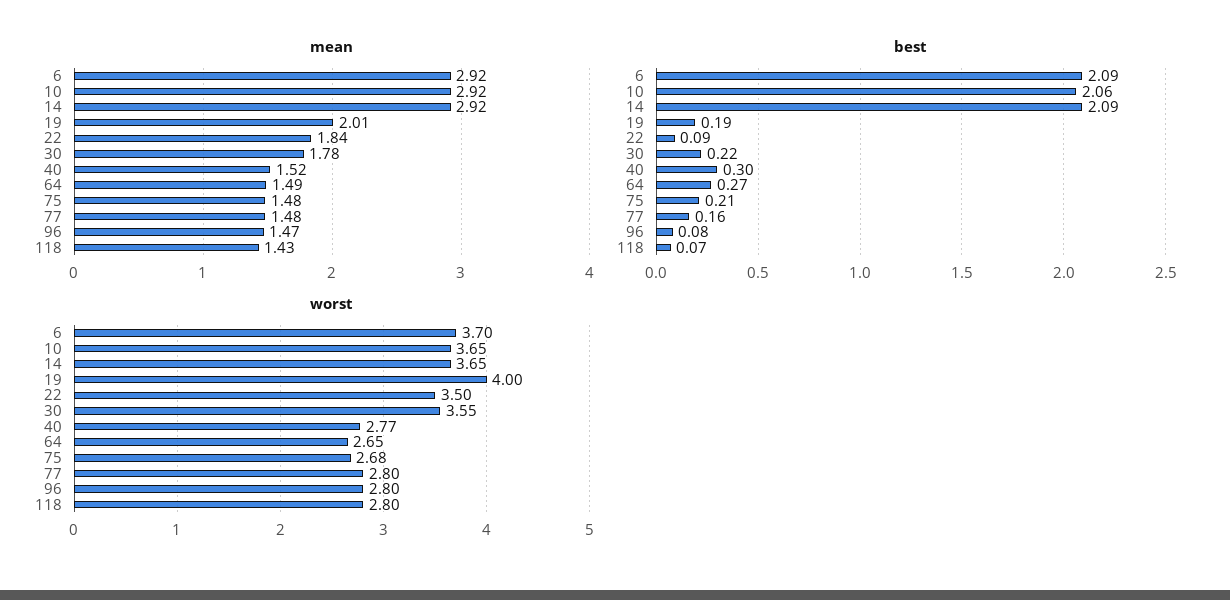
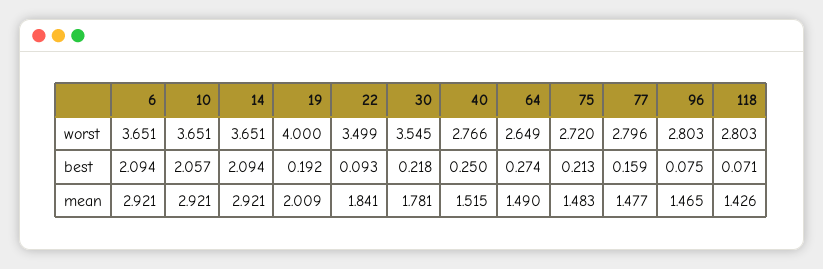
best, 40: 0.3 -> 0.25
worst, 6: 3.7 -> 3.651
worst, 75: 2.68 -> 2.72

